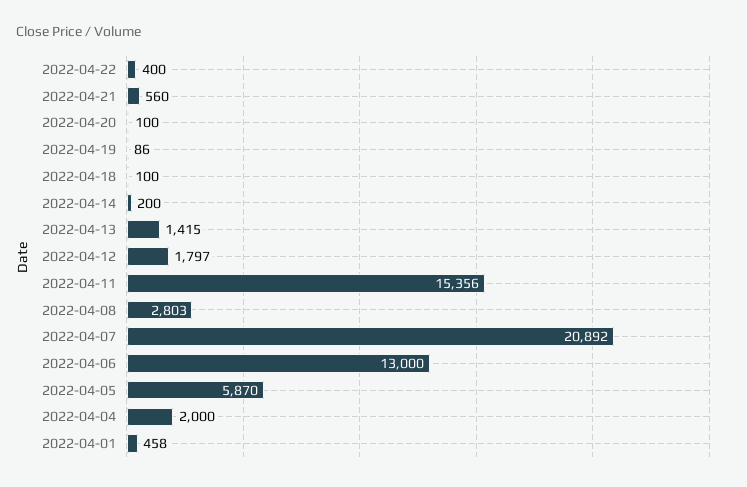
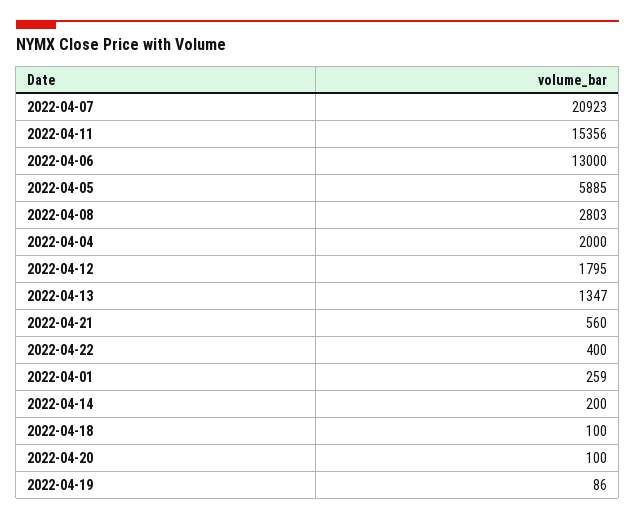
2022-04-13: 1415 -> 1347
2022-04-12: 1797 -> 1795
2022-04-07: 20892 -> 20923
2022-04-05: 5870 -> 5885
2022-04-01: 458 -> 259

